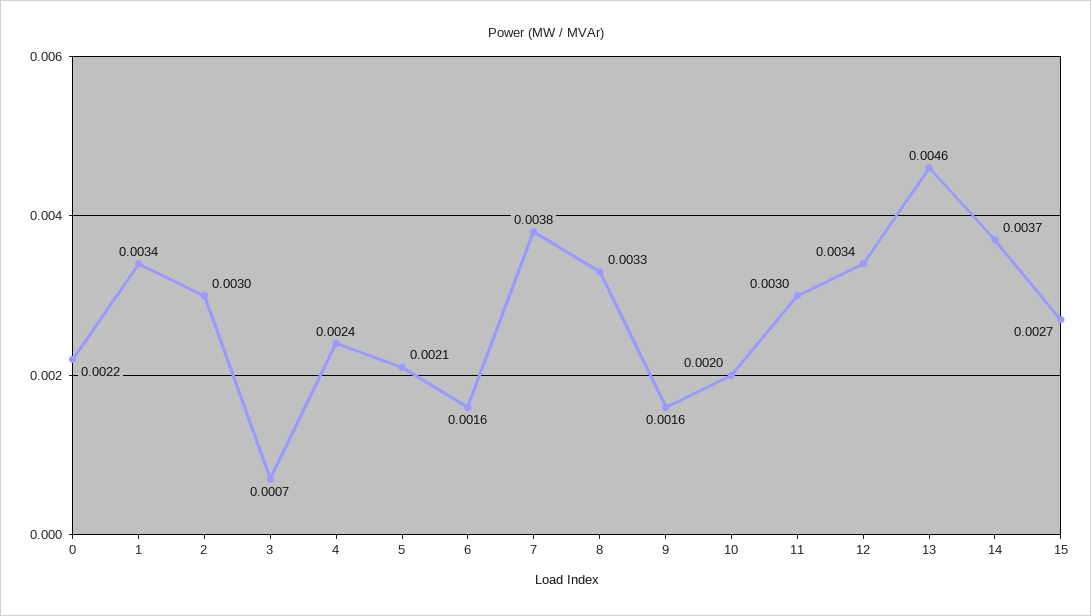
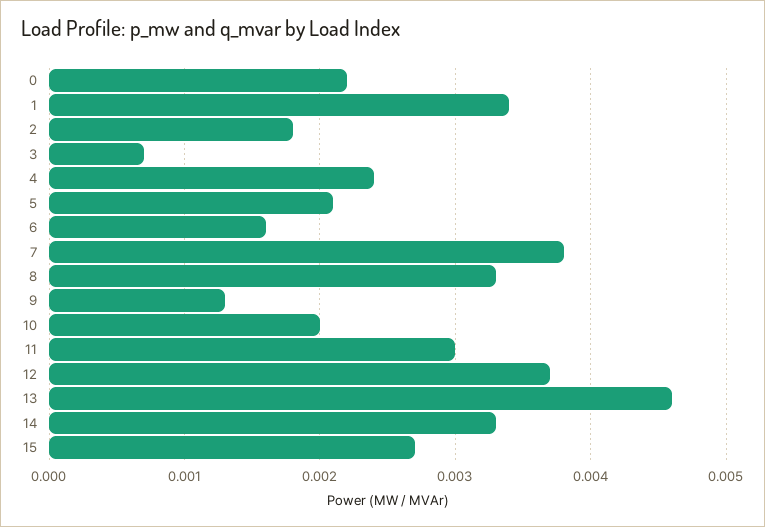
2: 0.003 -> 0.0018
9: 0.0016 -> 0.0013
12: 0.0034 -> 0.0037
14: 0.0037 -> 0.0033

